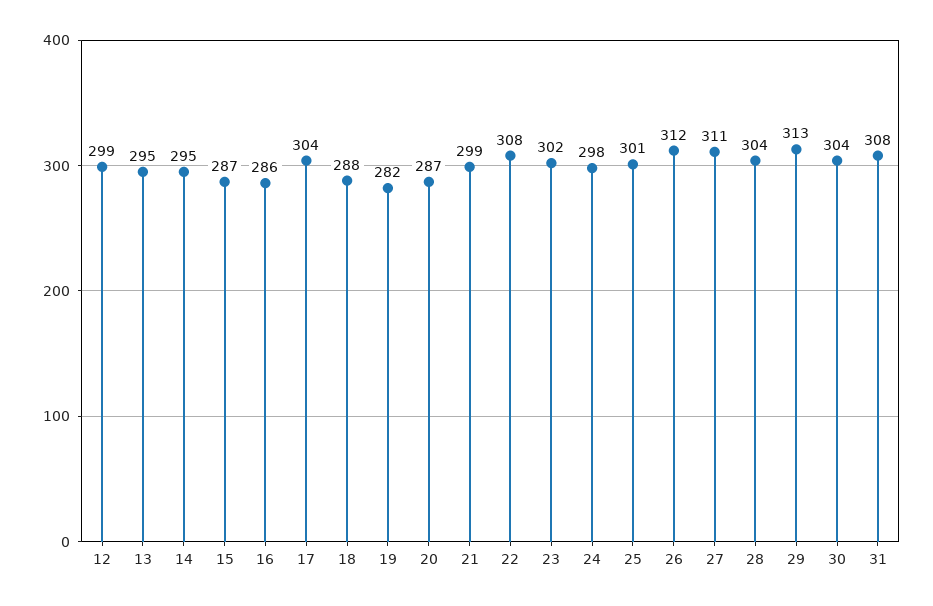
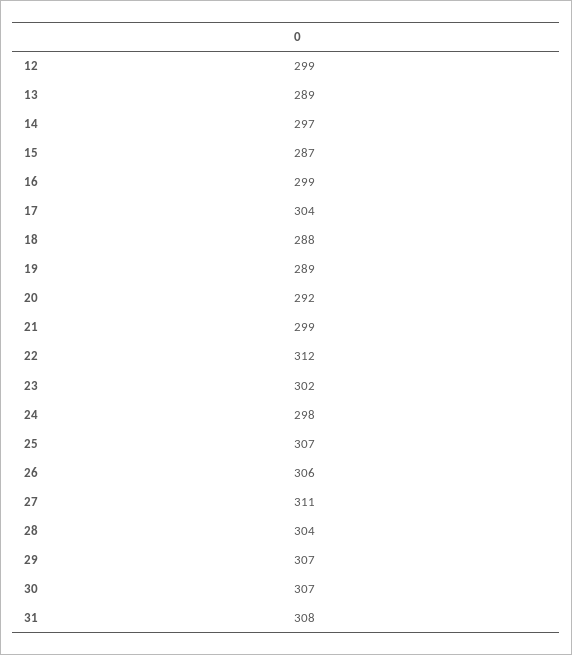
13: 295 -> 289
14: 295 -> 297
16: 286 -> 299
19: 282 -> 289
20: 287 -> 292
22: 308 -> 312
25: 301 -> 307
26: 312 -> 306
29: 313 -> 307
30: 304 -> 307

